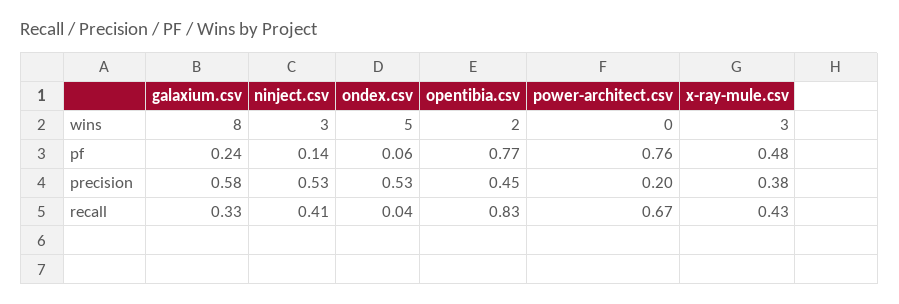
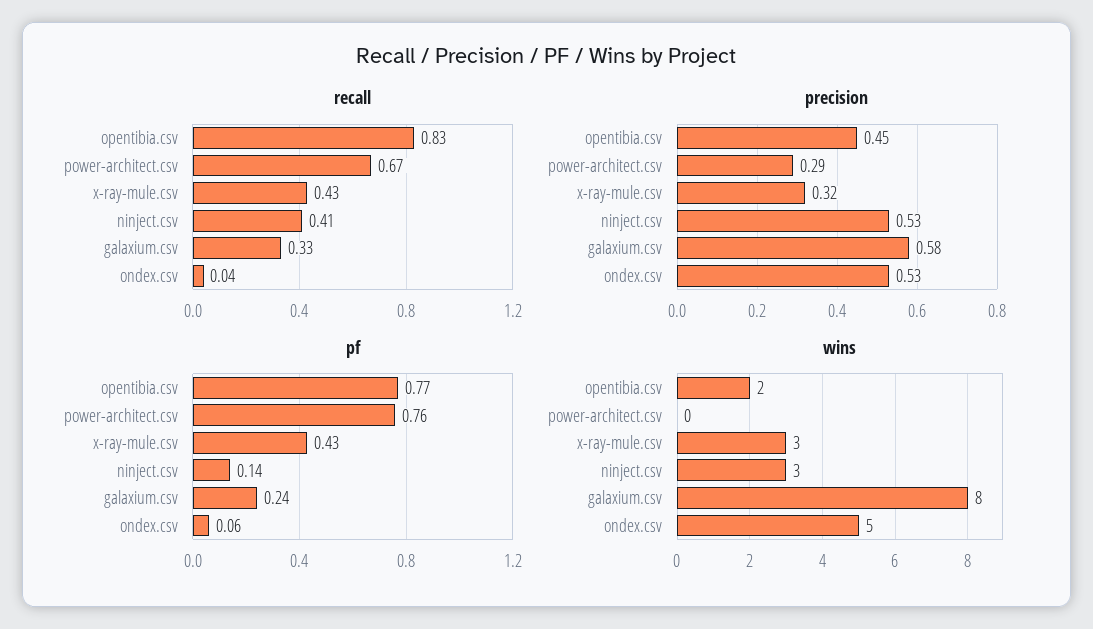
pf, x-ray-mule.csv: 0.48 -> 0.43
precision, power-architect.csv: 0.2 -> 0.29
precision, x-ray-mule.csv: 0.38 -> 0.32

